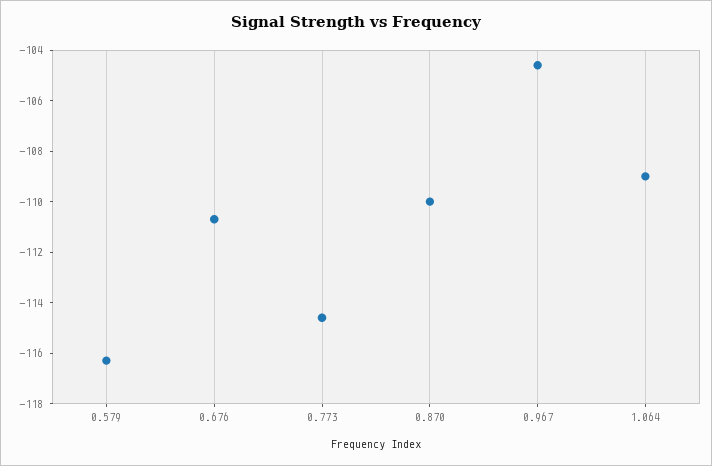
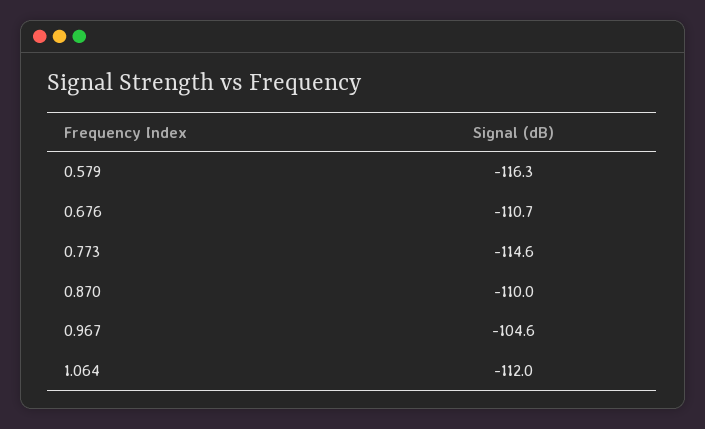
1.064: -109 -> -112

